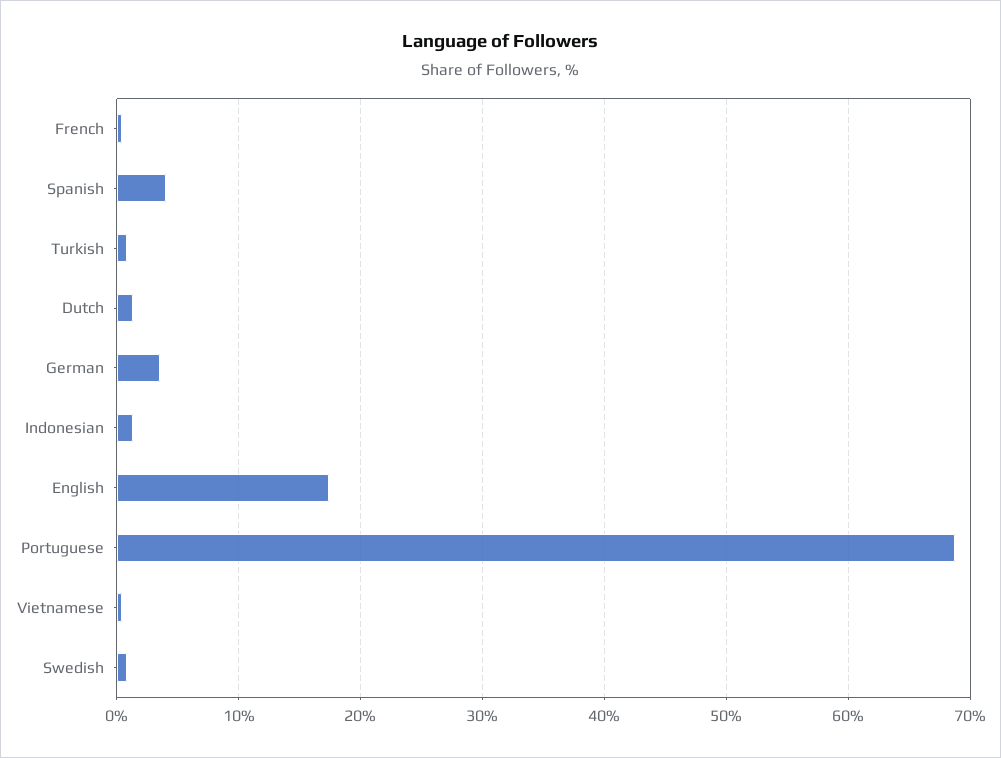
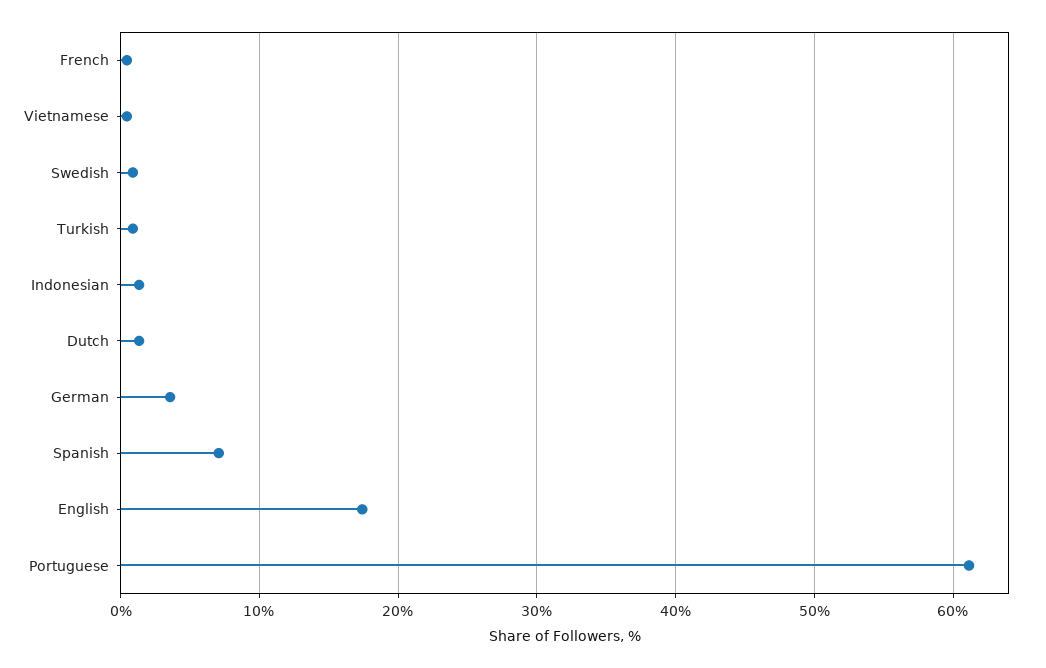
Spanish: 4 -> 7
Portuguese: 69 -> 61

